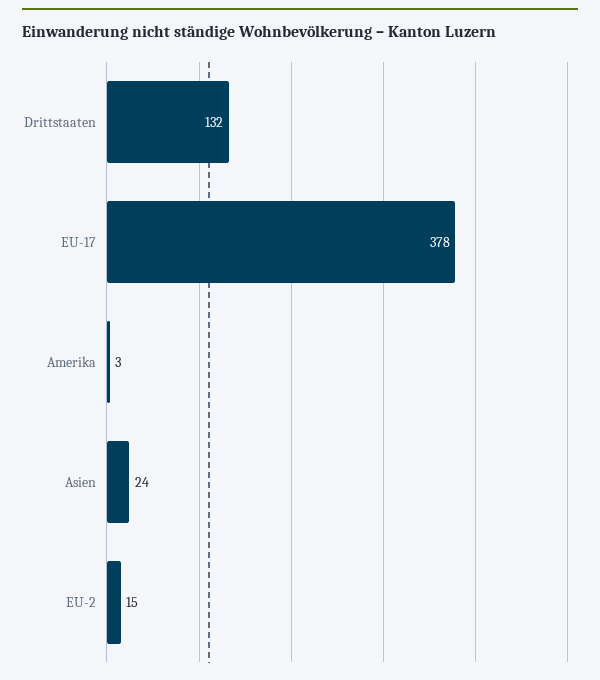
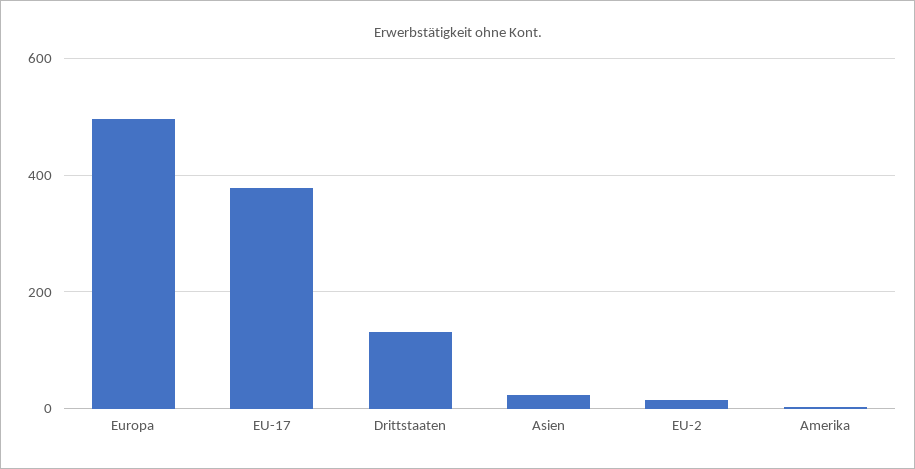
Europa: none -> 500

